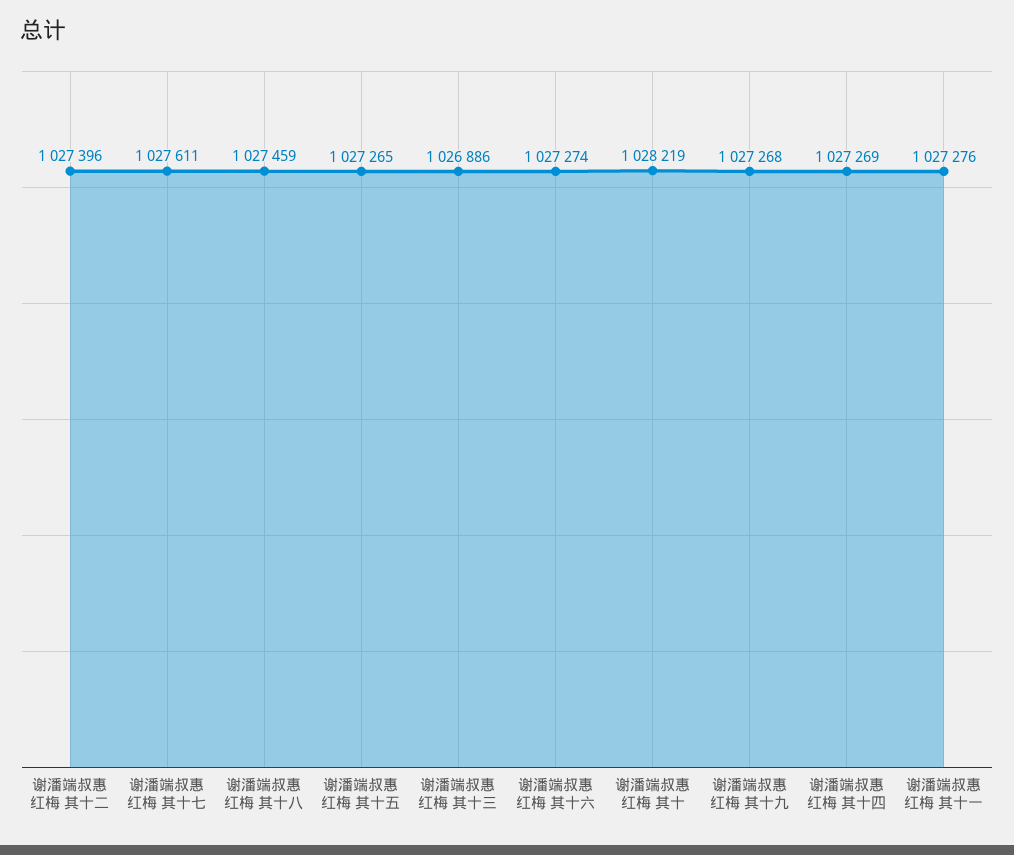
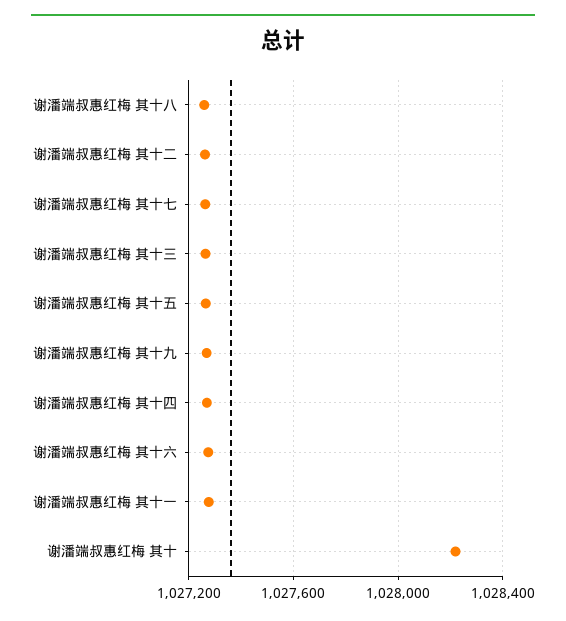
谢潘端叔惠红梅 其十二: 1027396 -> 1027250
谢潘端叔惠红梅 其十七: 1027611 -> 1027250
谢潘端叔惠红梅 其十八: 1027459 -> 1027250
谢潘端叔惠红梅 其十三: 1026886 -> 1027250

